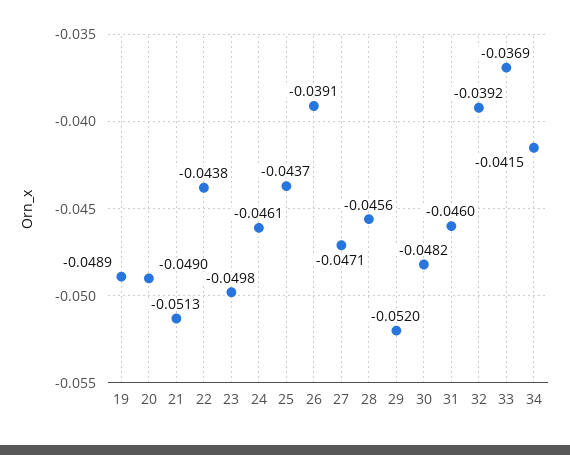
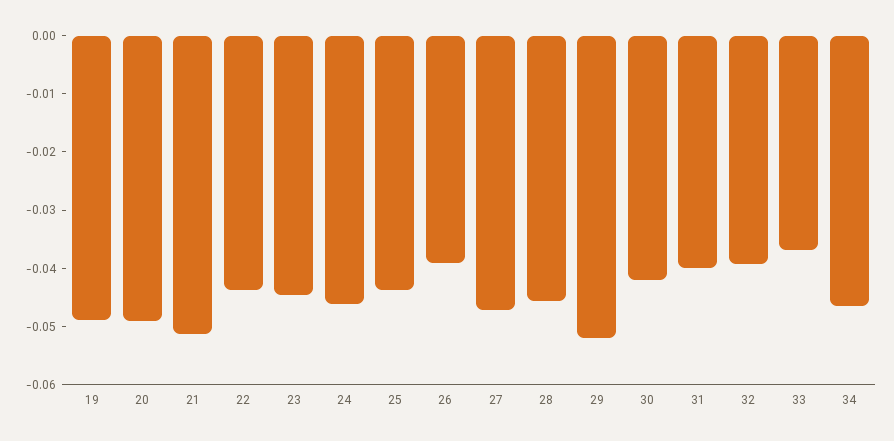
23: -0.0498 -> -0.044
30: -0.0482 -> -0.042
31: -0.046 -> -0.04
34: -0.0415 -> -0.046

